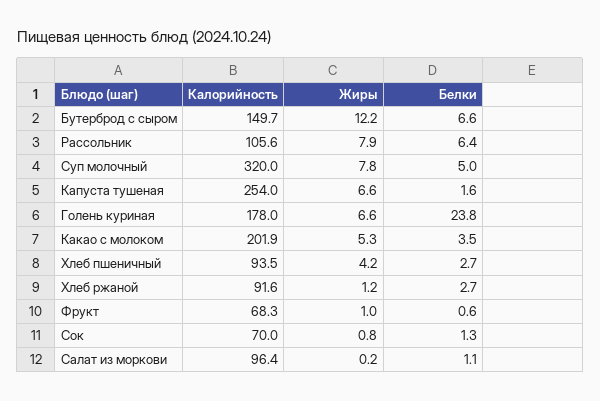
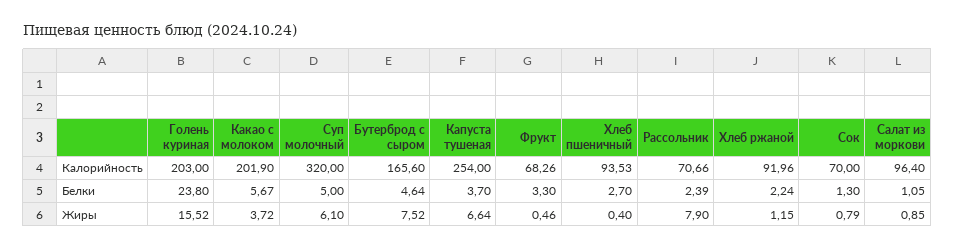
Калорийность, Бутерброд с сыром: 149.7 -> 165.6
Жиры, Бутерброд с сыром: 12.2 -> 7.52
Белки, Бутерброд с сыром: 6.6 -> 4.64
Калорийность, Рассольник: 105.6 -> 70.66
Белки, Рассольник: 6.4 -> 2.39
Жиры, Суп молочный: 7.8 -> 6.1
Белки, Капуста тушеная: 1.6 -> 3.7
Калорийность, Голень куриная: 178 -> 203
Жиры, Голень куриная: 6.6 -> 15.52
Жиры, Какао с молоком: 5.3 -> 3.72
Белки, Какао с молоком: 3.5 -> 5.67
Жиры, Хлеб пшеничный: 4.2 -> 0.4
Калорийность, Хлеб ржаной: 91.6 -> 91.96
Белки, Хлеб ржаной: 2.7 -> 2.24
Жиры, Фрукт: 1 -> 0.46
Белки, Фрукт: 0.6 -> 3.3
Жиры, Салат из моркови: 0.2 -> 0.85

